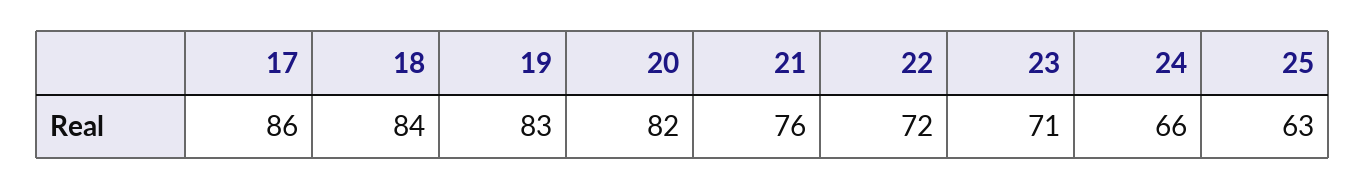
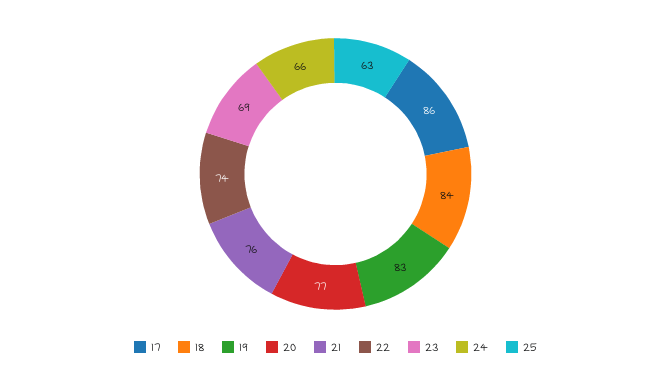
20: 82 -> 77
22: 72 -> 74
23: 71 -> 69

